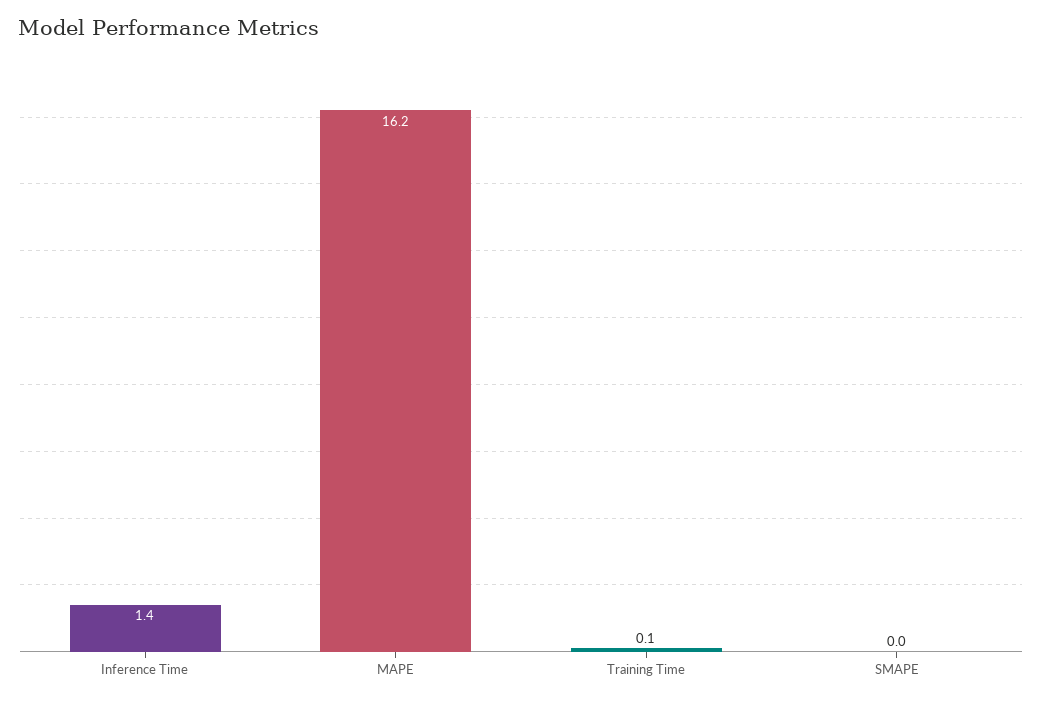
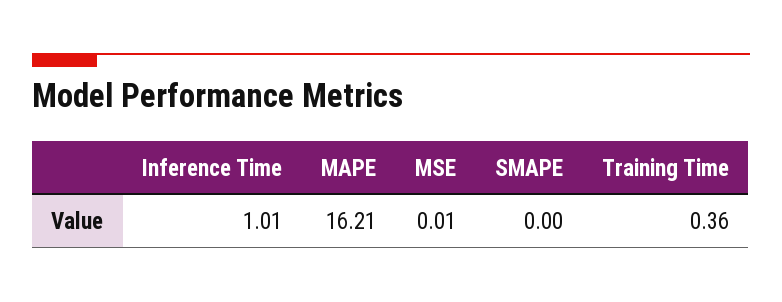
Inference Time: 1.4 -> 1.01
Training Time: 0.1 -> 0.36
MSE: none -> 0.01

